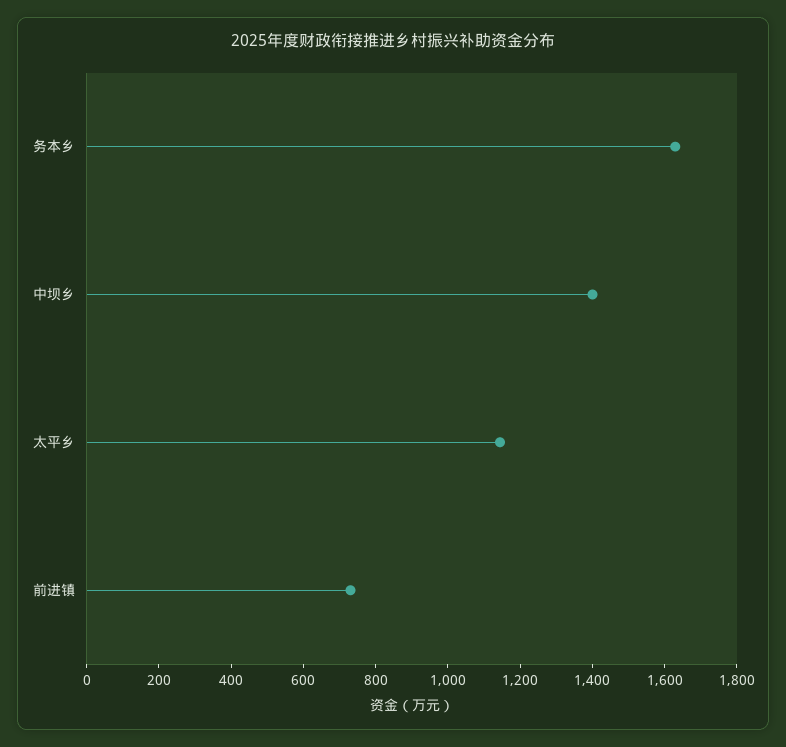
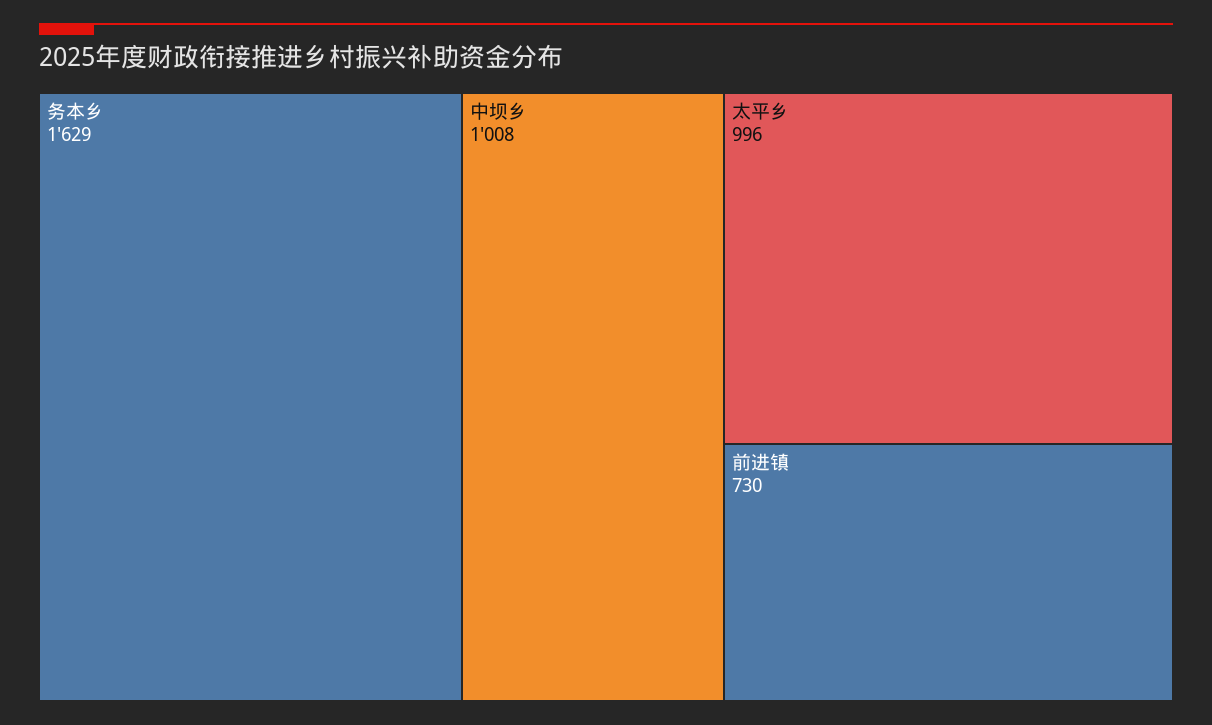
中坝乡: 1400 -> 1008
太平乡: 1150 -> 996

